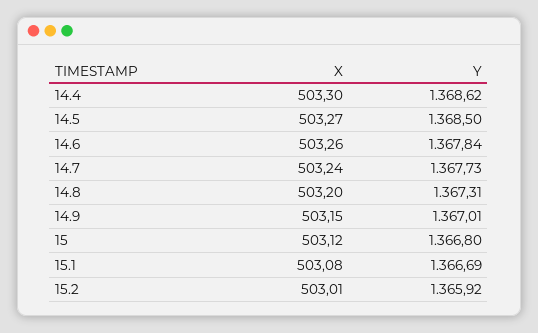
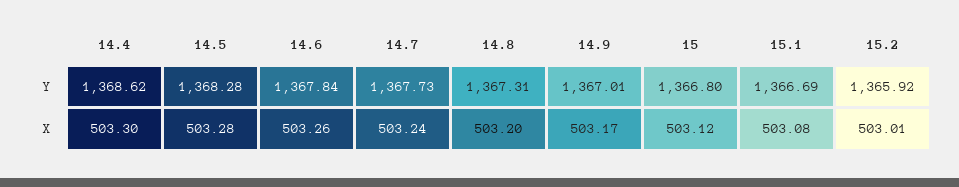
X, 14.5: 503.27 -> 503.28
Y, 14.5: 1368.5 -> 1368.28
X, 14.9: 503.15 -> 503.17

